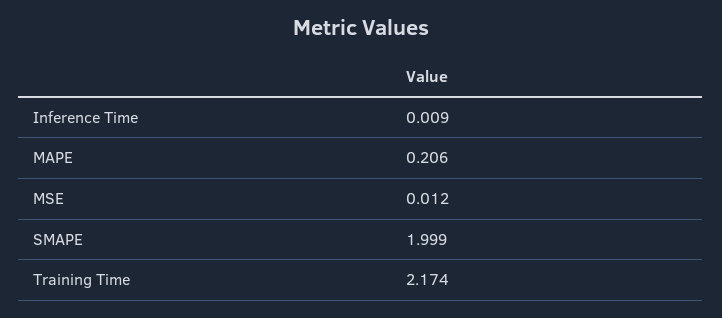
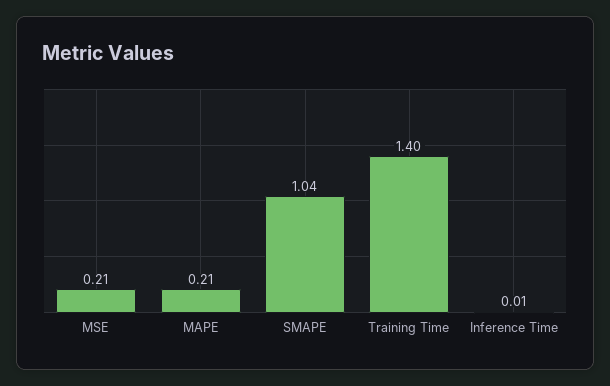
MSE: 0.012 -> 0.21
SMAPE: 1.999 -> 1.04
Training Time: 2.174 -> 1.4

